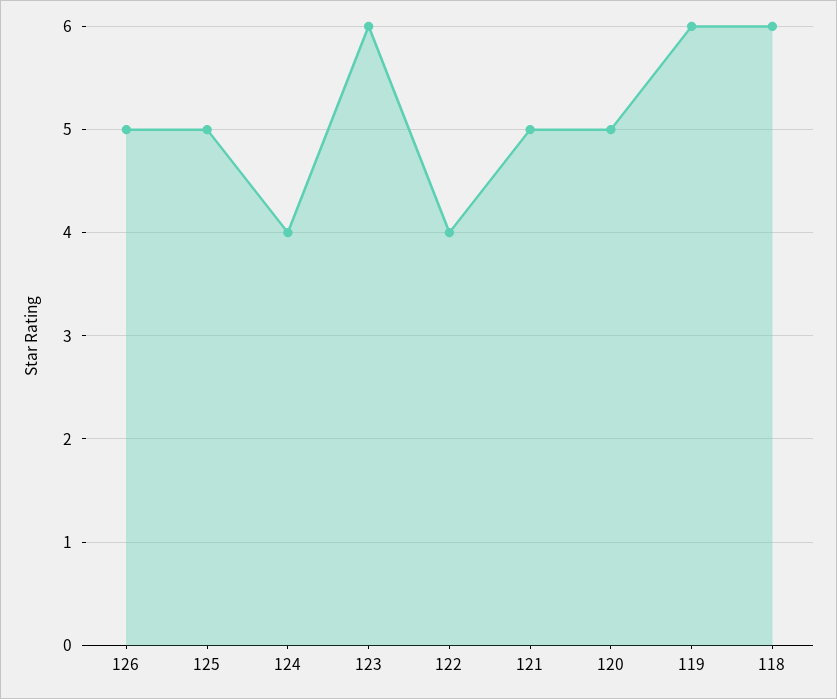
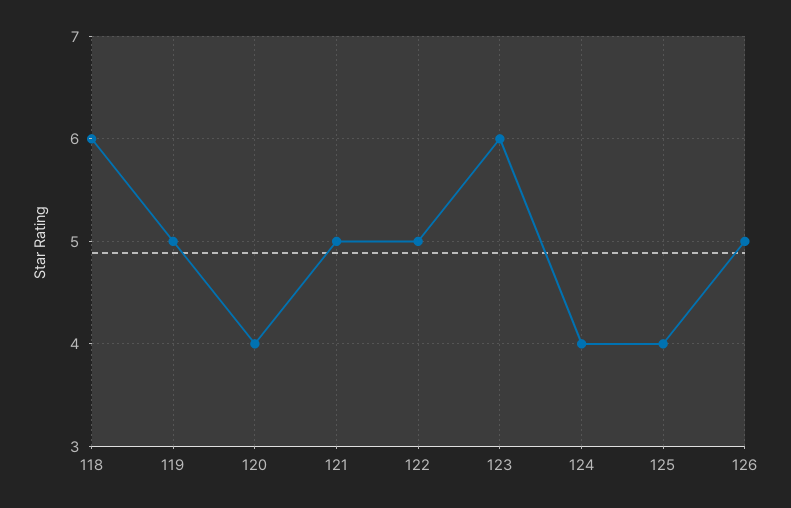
125: 5 -> 4
122: 4 -> 5
120: 5 -> 4
119: 6 -> 5

